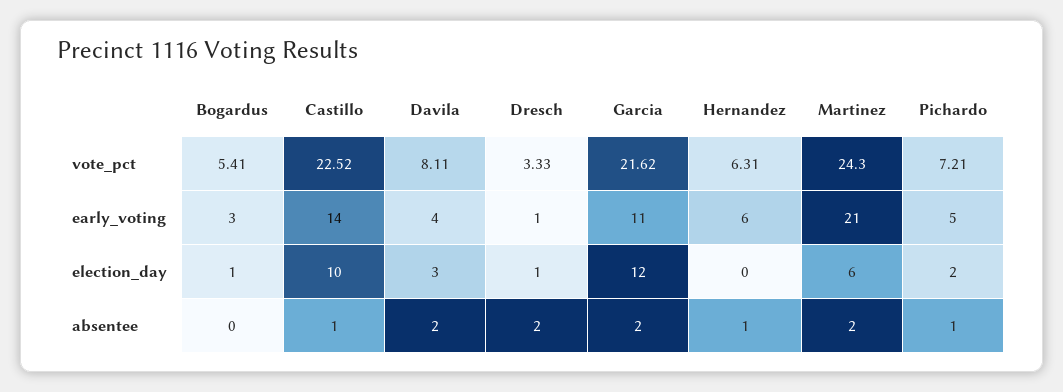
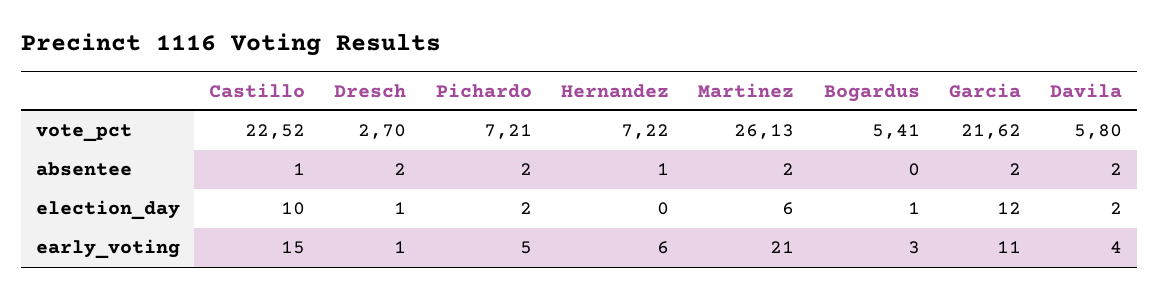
Davila, vote_pct: 8.11 -> 5.8
Dresch, vote_pct: 3.33 -> 2.7
Hernandez, vote_pct: 6.31 -> 7.22
Martinez, vote_pct: 24.3 -> 26.13
Castillo, early_voting: 14 -> 15
Davila, election_day: 3 -> 2
Pichardo, absentee: 1 -> 2

